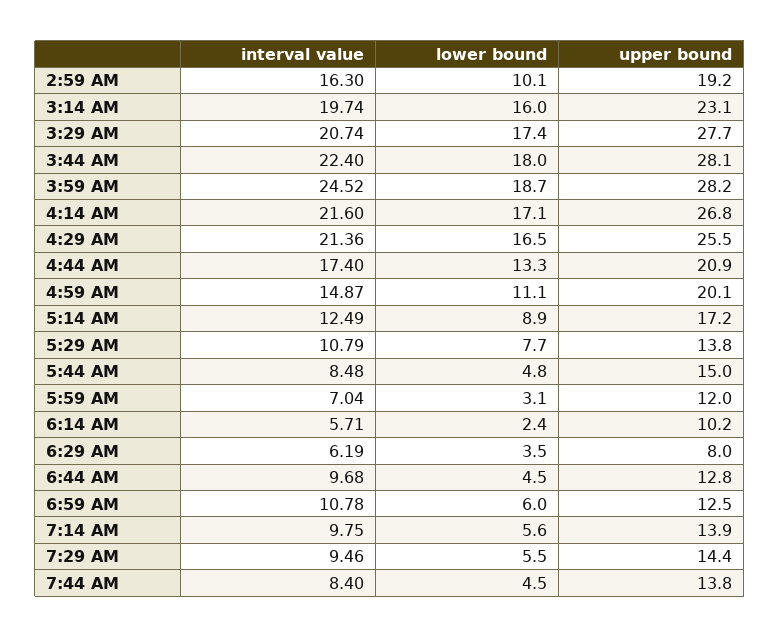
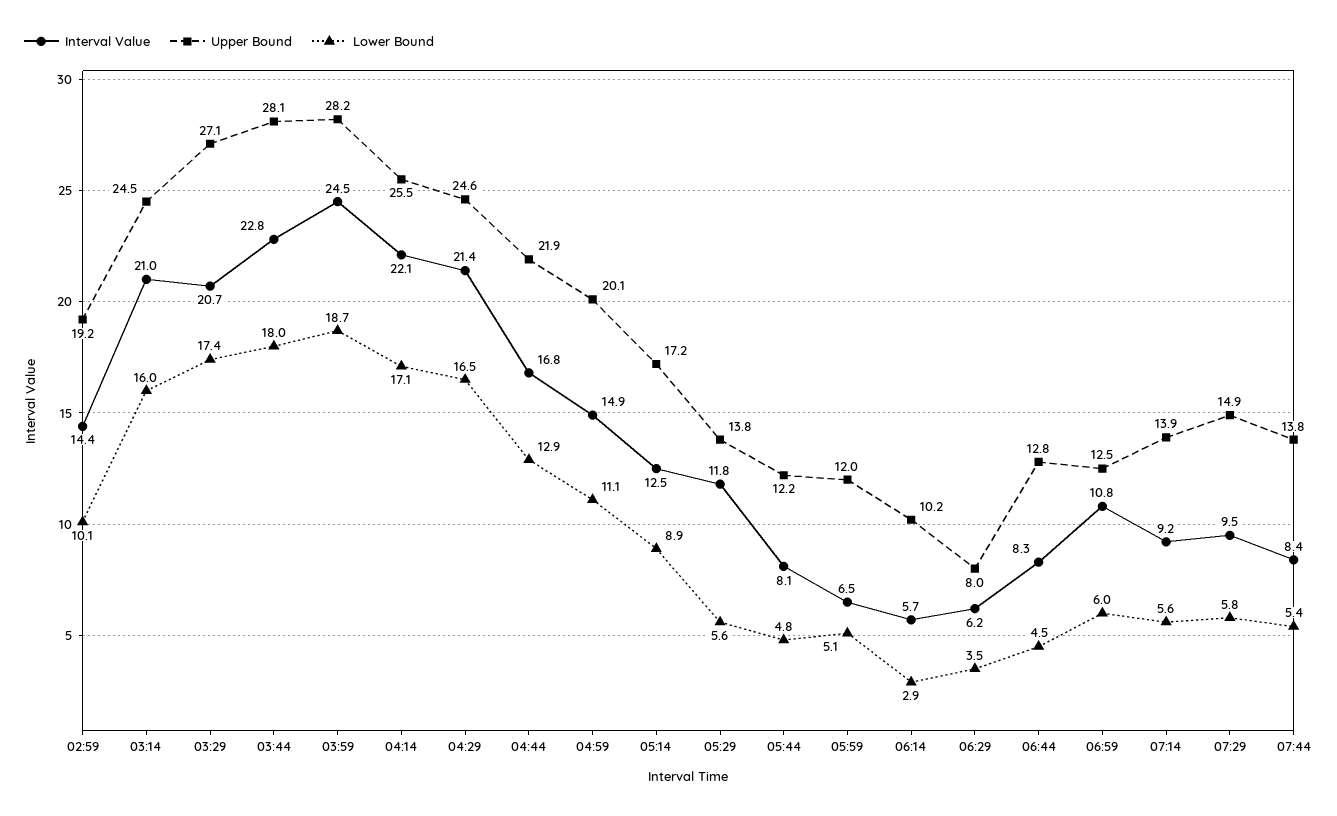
interval value, 2:59 AM: 16.3 -> 14.4
interval value, 3:14 AM: 19.74 -> 21
upper bound, 3:14 AM: 23.1 -> 24.5
upper bound, 3:29 AM: 27.7 -> 27.1
interval value, 3:44 AM: 22.4 -> 22.8
interval value, 4:14 AM: 21.6 -> 22.1
upper bound, 4:14 AM: 26.8 -> 25.5
upper bound, 4:29 AM: 25.5 -> 24.6
interval value, 4:44 AM: 17.4 -> 16.8
lower bound, 4:44 AM: 13.3 -> 12.9
upper bound, 4:44 AM: 20.9 -> 21.9
interval value, 5:29 AM: 10.79 -> 11.8
lower bound, 5:29 AM: 7.7 -> 5.6
interval value, 5:44 AM: 8.48 -> 8.1
upper bound, 5:44 AM: 15 -> 12.2
interval value, 5:59 AM: 7.04 -> 6.5
lower bound, 5:59 AM: 3.1 -> 5.1
lower bound, 6:14 AM: 2.4 -> 2.9
interval value, 6:44 AM: 9.68 -> 8.3
interval value, 7:14 AM: 9.75 -> 9.2
lower bound, 7:29 AM: 5.5 -> 5.8
upper bound, 7:29 AM: 14.4 -> 14.9
lower bound, 7:44 AM: 4.5 -> 5.4

